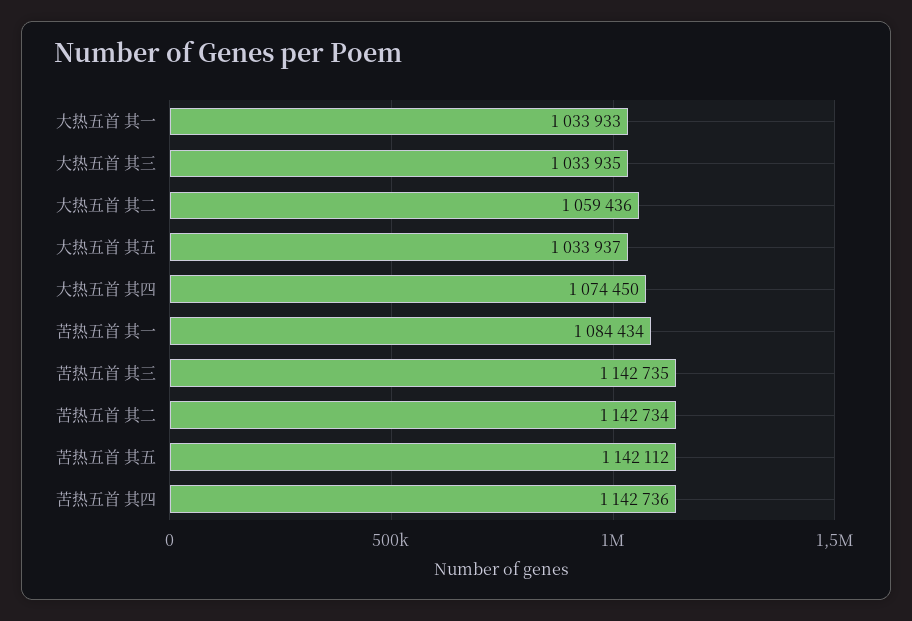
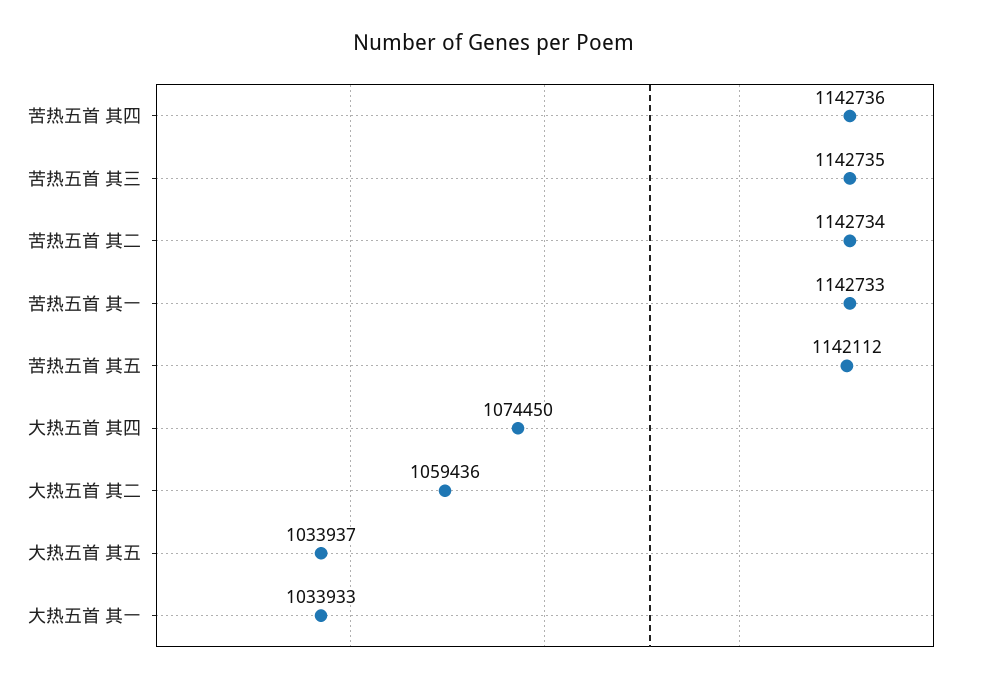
大热五首 其三: 1033935 -> none
苦热五首 其一: 1084434 -> 1142733

